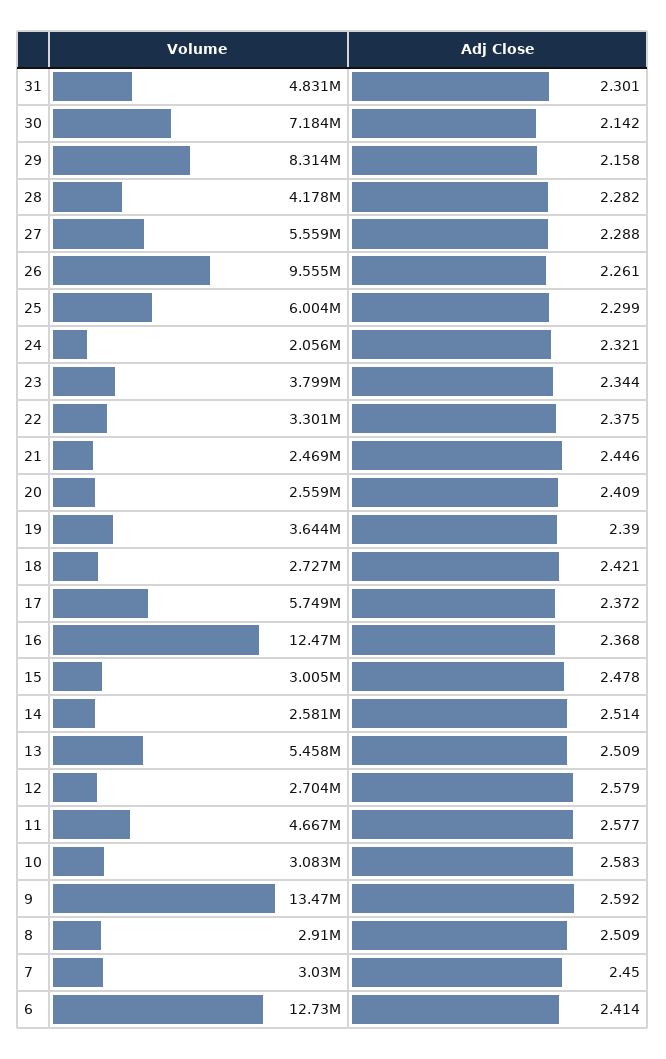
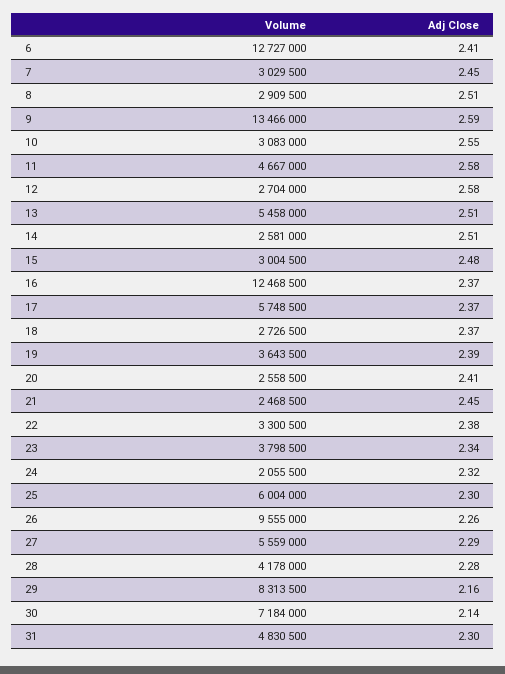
Adj Close, 18: 2.421 -> 2.37
Adj Close, 10: 2.583 -> 2.55

